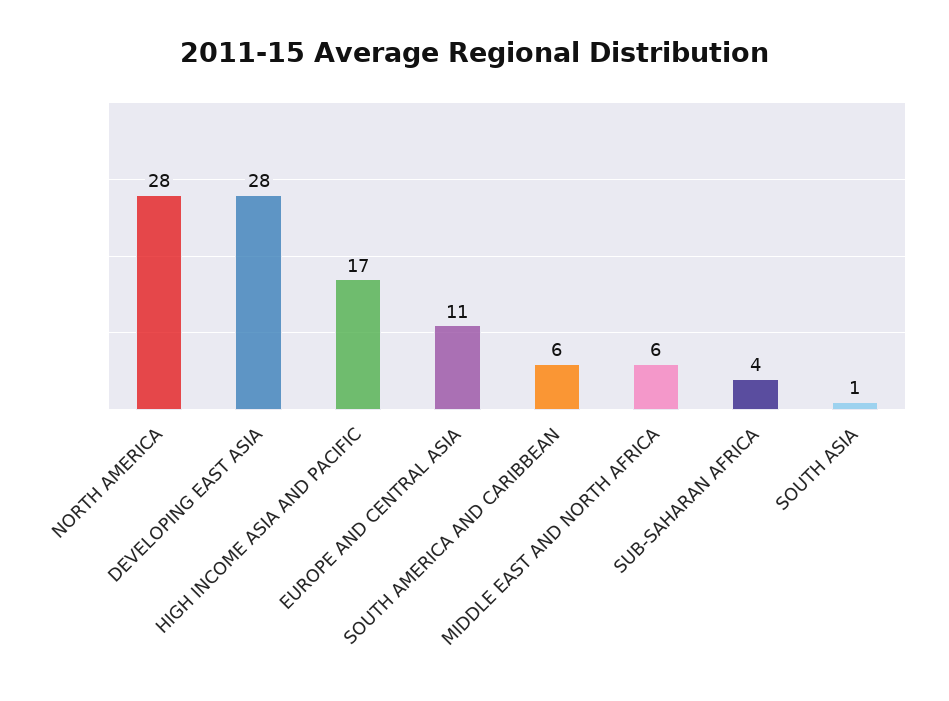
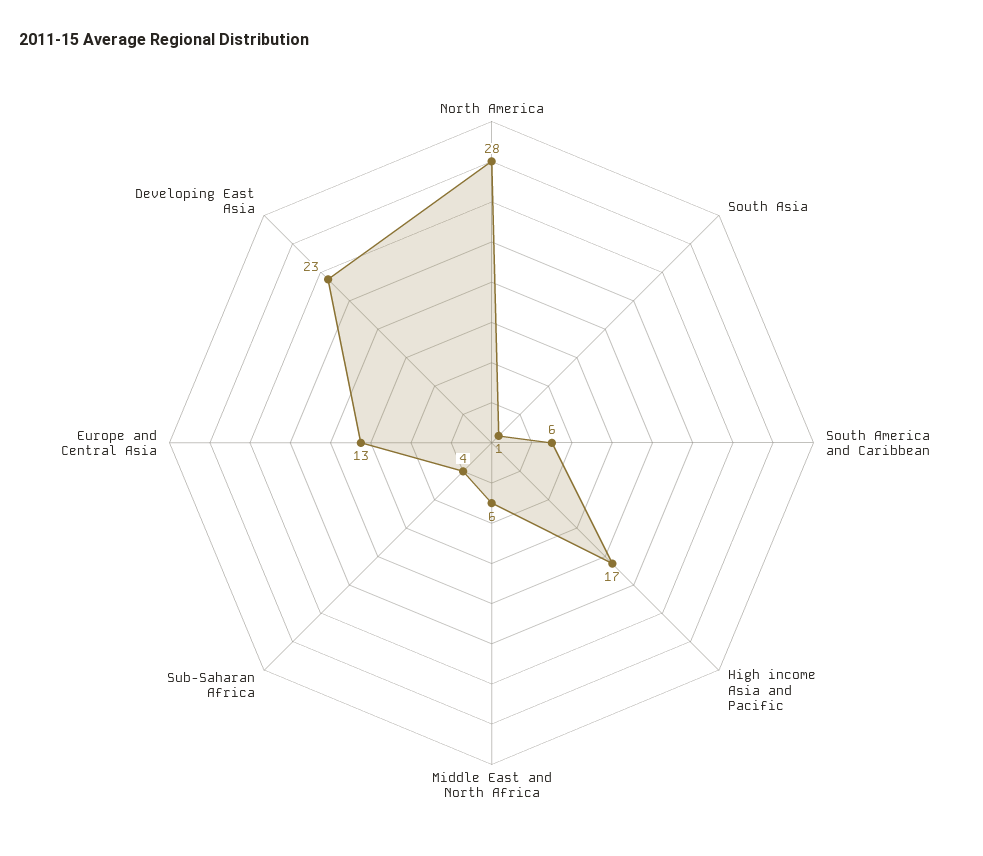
DEVELOPING EAST ASIA: 28 -> 23
EUROPE AND CENTRAL ASIA: 11 -> 13

